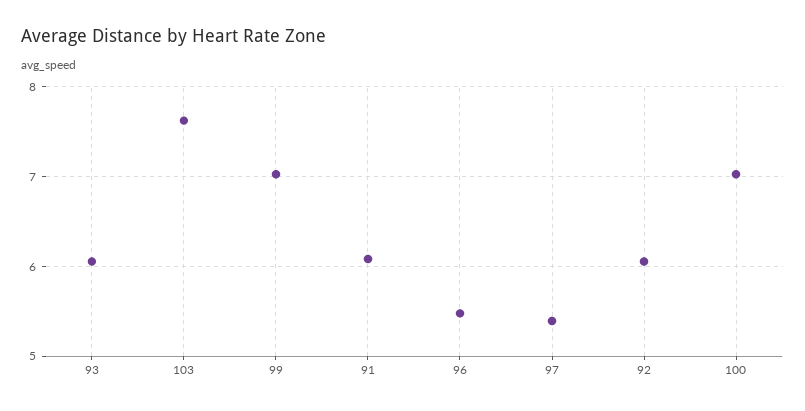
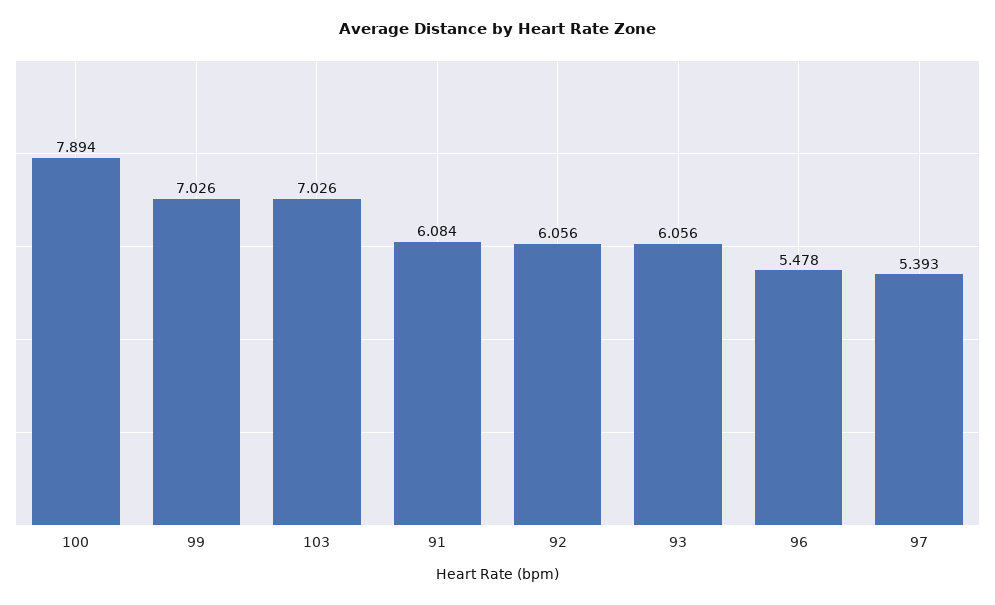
103: 7.6 -> 7.026
100: 7 -> 7.894

